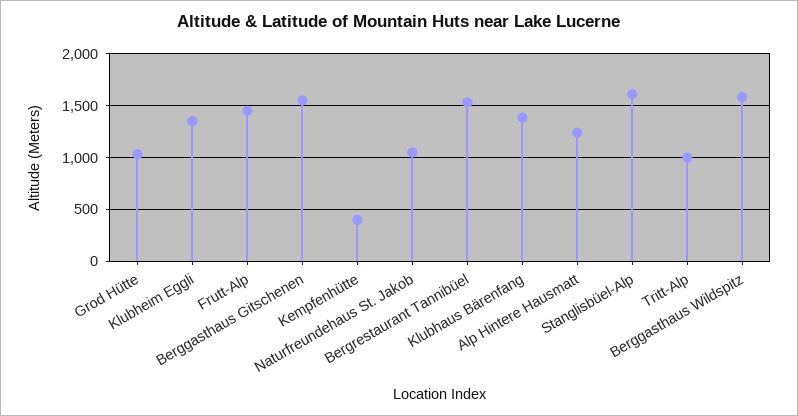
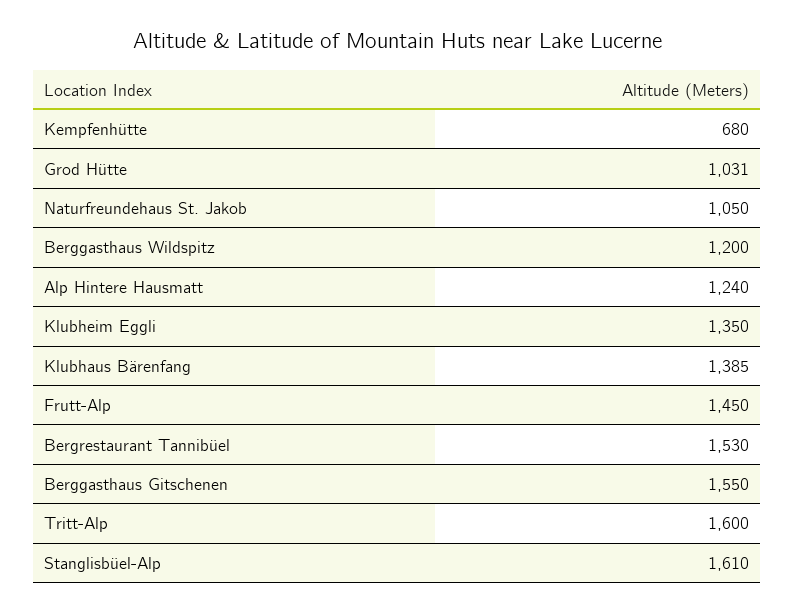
Kempfenhütte: 400 -> 680
Tritt-Alp: 1000 -> 1600
Berggasthaus Wildspitz: 1600 -> 1200

